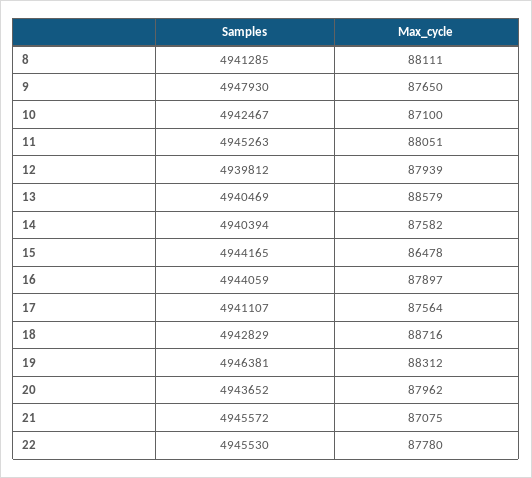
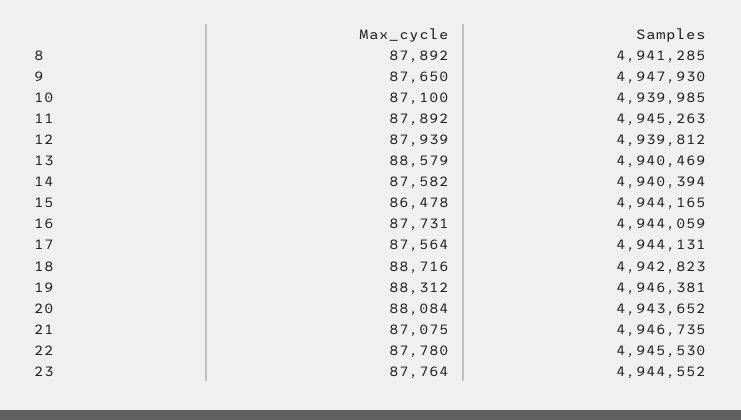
Max_cycle, 8: 88111 -> 87892
Samples, 10: 4942467 -> 4939985
Max_cycle, 11: 88051 -> 87892
Max_cycle, 16: 87897 -> 87731
Samples, 17: 4941107 -> 4944131
Samples, 18: 4942829 -> 4942823
Max_cycle, 20: 87962 -> 88084
Samples, 21: 4945572 -> 4946735
Max_cycle, 23: none -> 87764
Samples, 23: none -> 4944552

